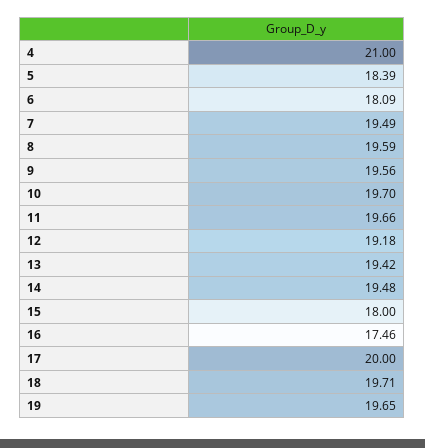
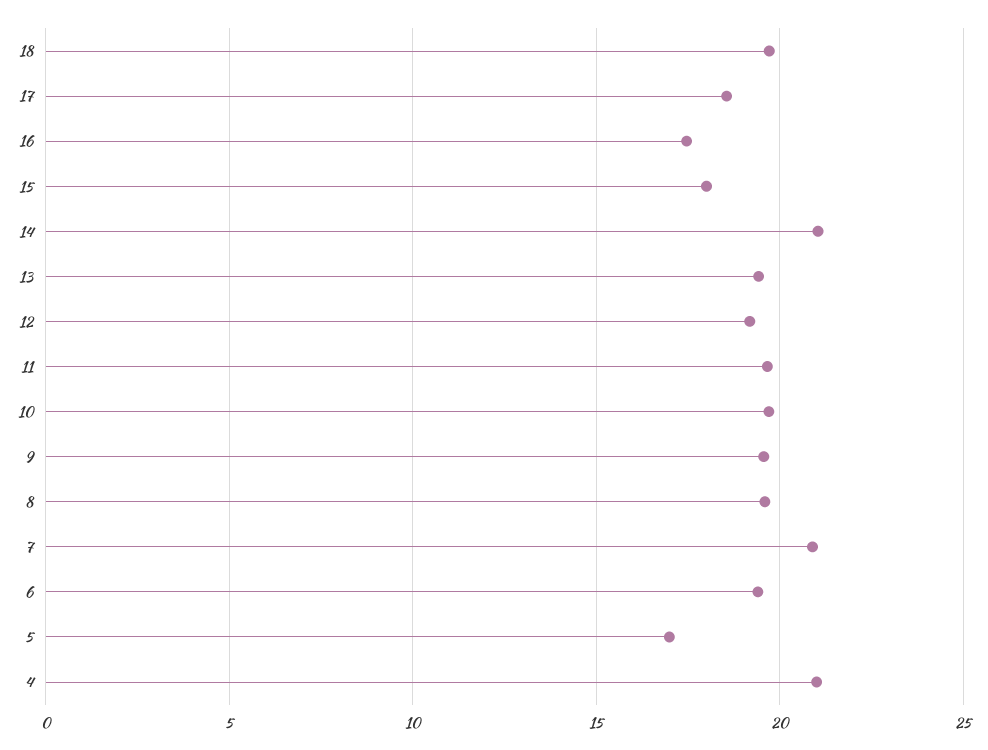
5: 18.39 -> 17
6: 18.09 -> 19.5
7: 19.49 -> 21
14: 19.48 -> 21
17: 20 -> 18.5
19: 19.65 -> none

